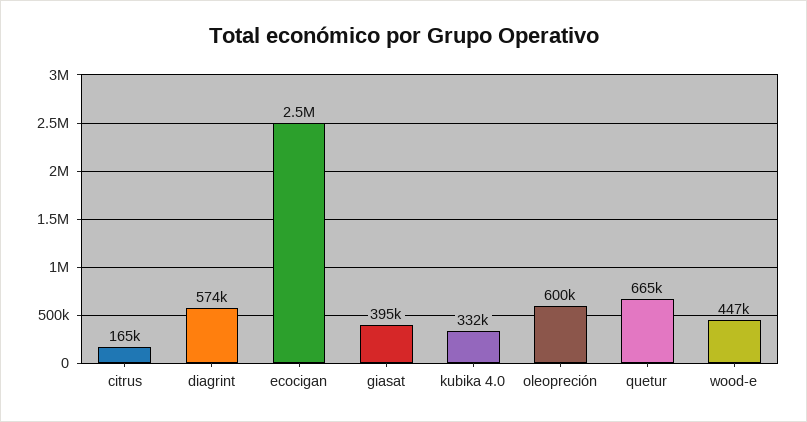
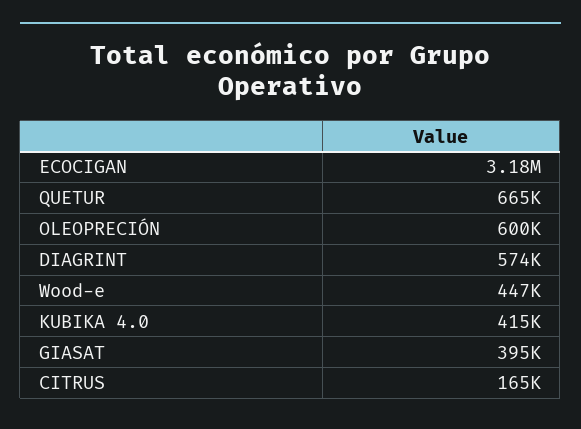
ecocigan: 2500000 -> 3180000
kubika 4.0: 332000 -> 415000

